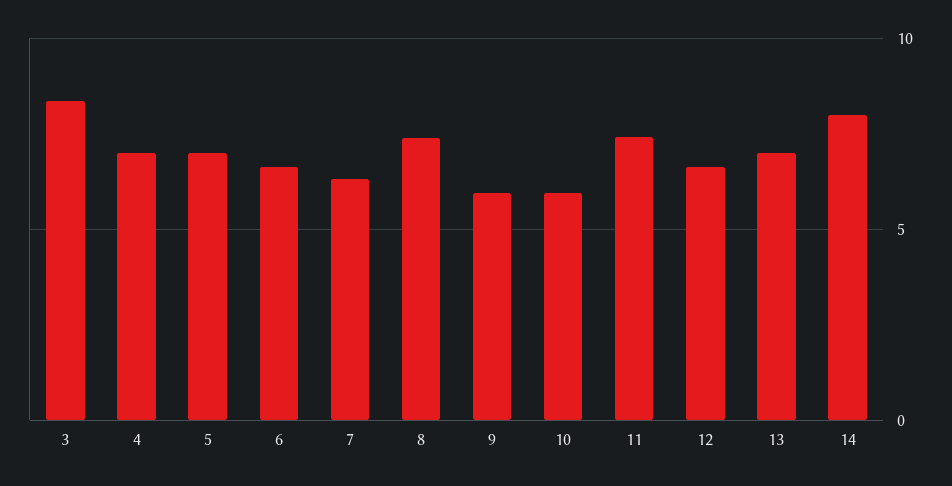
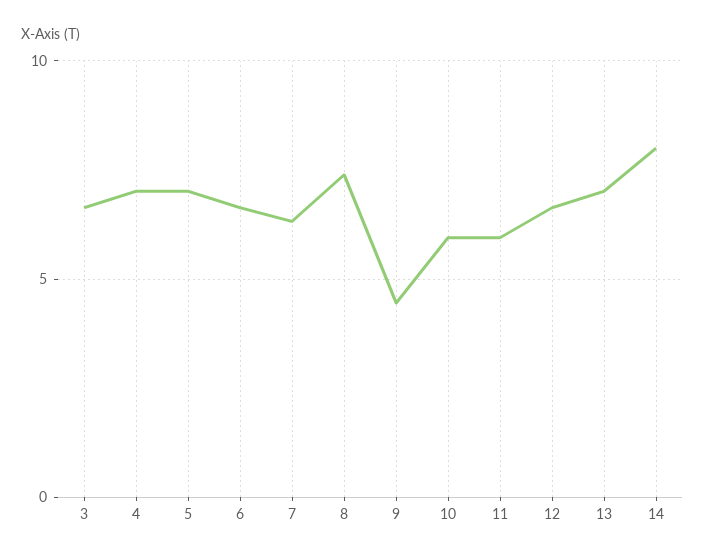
3: 8.5 -> 6.5
9: 6 -> 4.5
11: 7.5 -> 6

